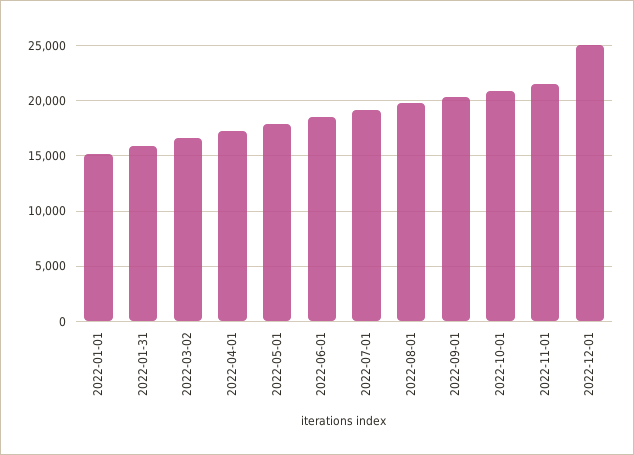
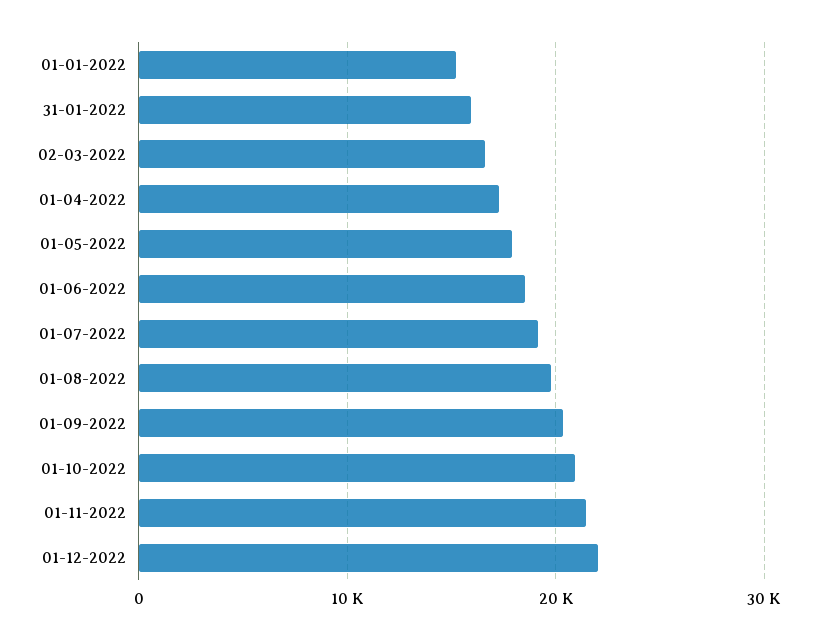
2022-12-01: 25000 -> 22000

